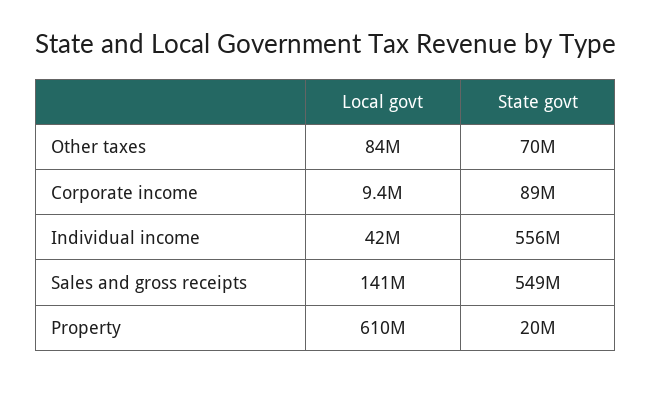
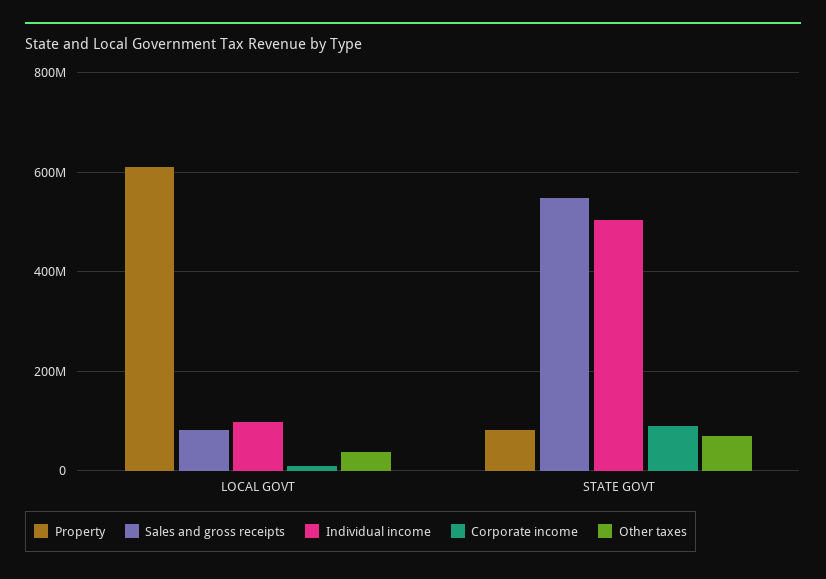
Other taxes, Local govt: 84000000 -> 40000000
Individual income, Local govt: 42000000 -> 100000000
Individual income, State govt: 556000000 -> 500000000
Sales and gross receipts, Local govt: 141000000 -> 80000000
Property, State govt: 20000000 -> 80000000

